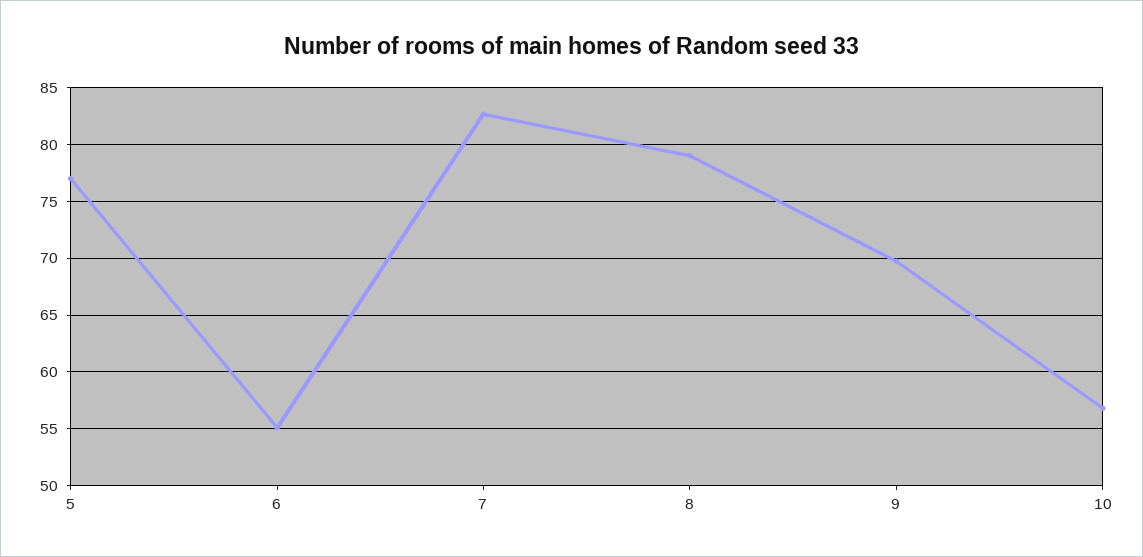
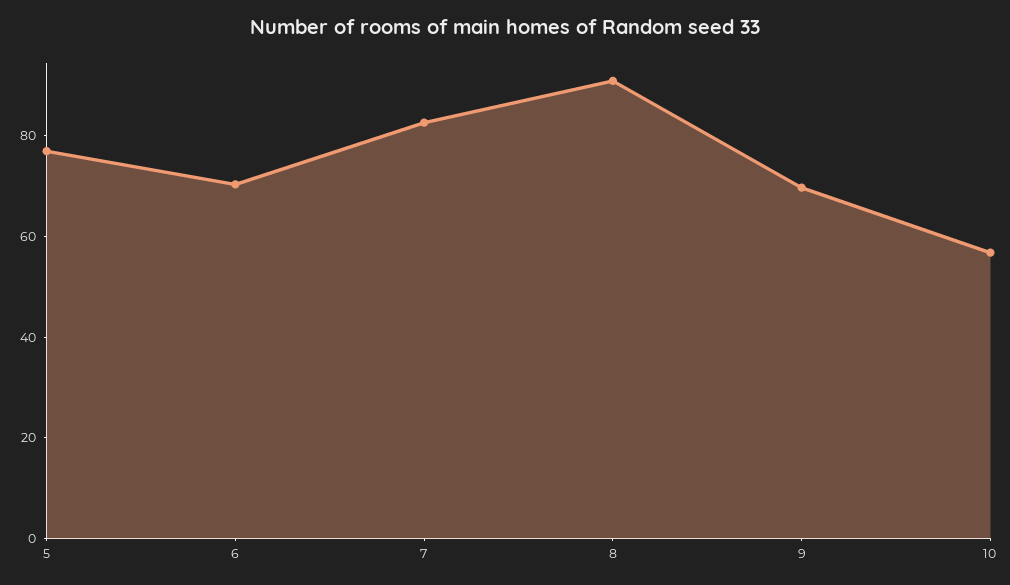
6: 55 -> 70
8: 79 -> 90

